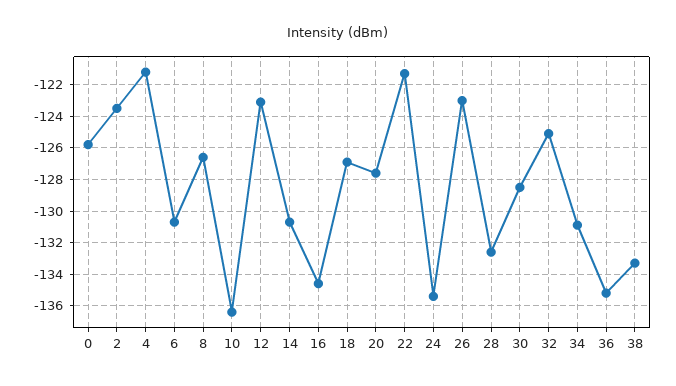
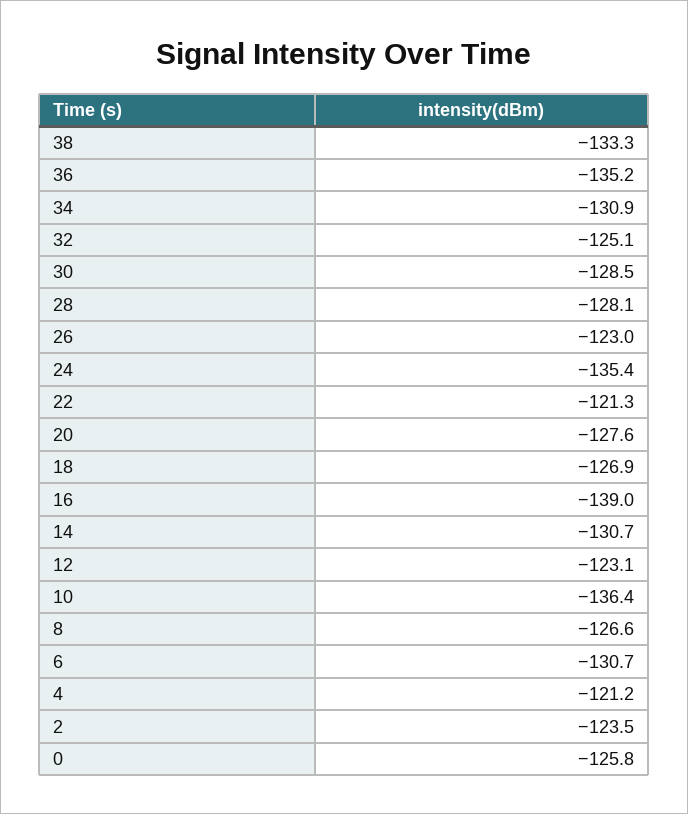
16: -134.5 -> -139
28: -132.5 -> -128.1

